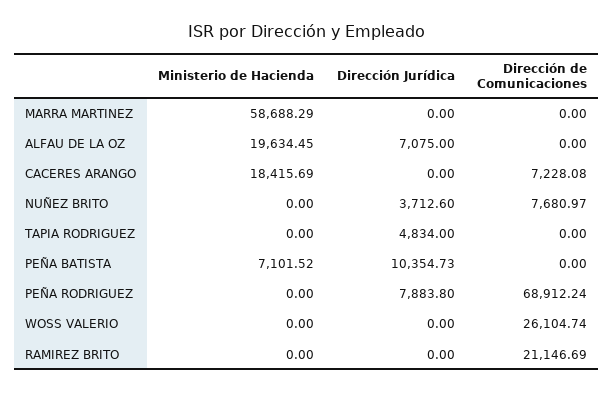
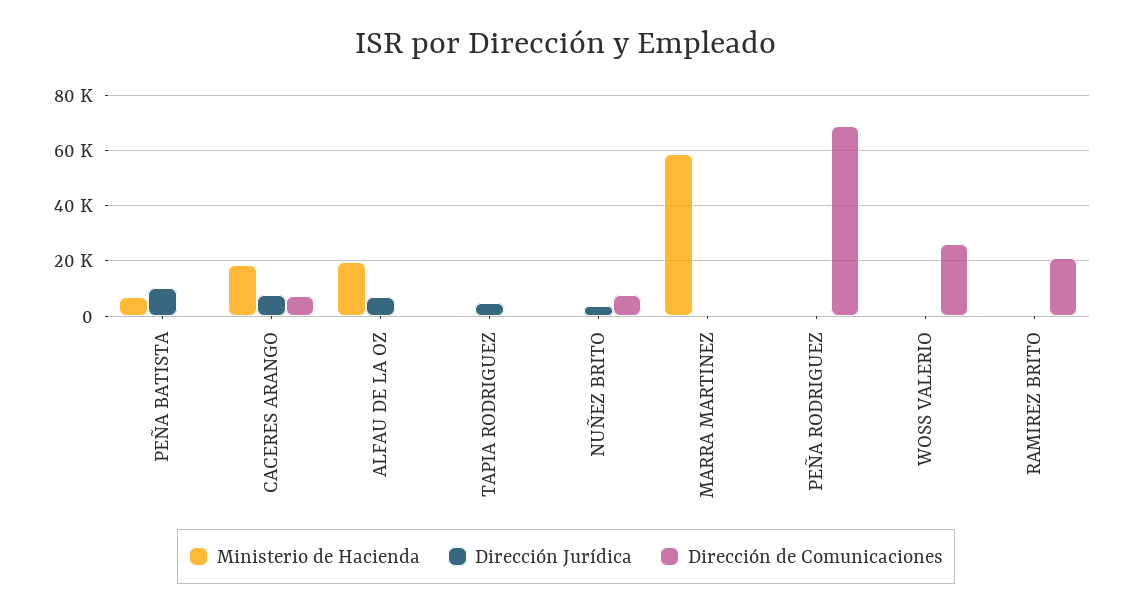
Dirección Jurídica, CACERES ARANGO: 0 -> 7500
Dirección Jurídica, PEÑA RODRIGUEZ: 7883.8 -> 0

